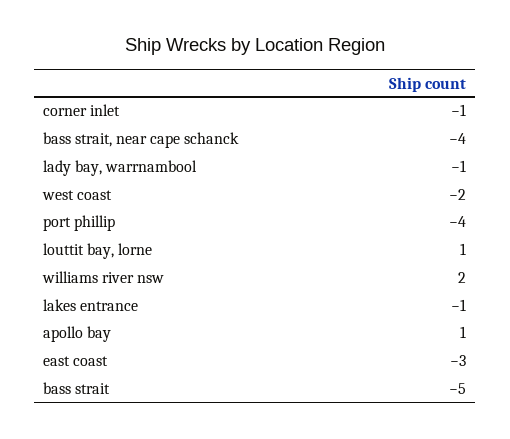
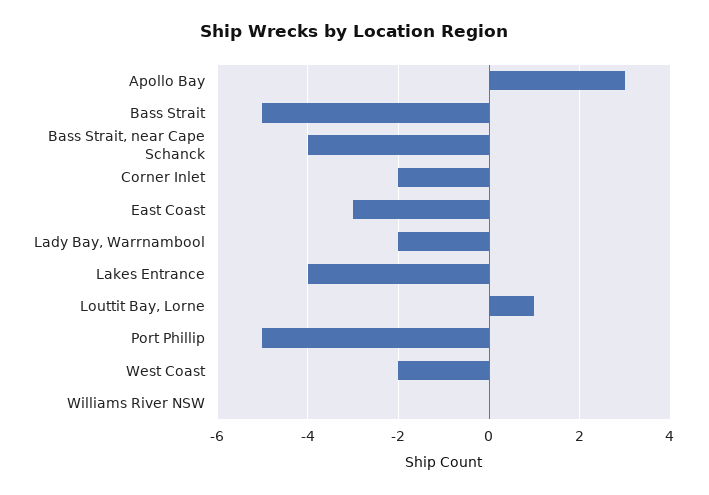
corner inlet: -1 -> -2
lady bay, warrnambool: -1 -> -2
port phillip: -4 -> -5
williams river nsw: 2 -> 0
lakes entrance: -1 -> -4
apollo bay: 1 -> 3

